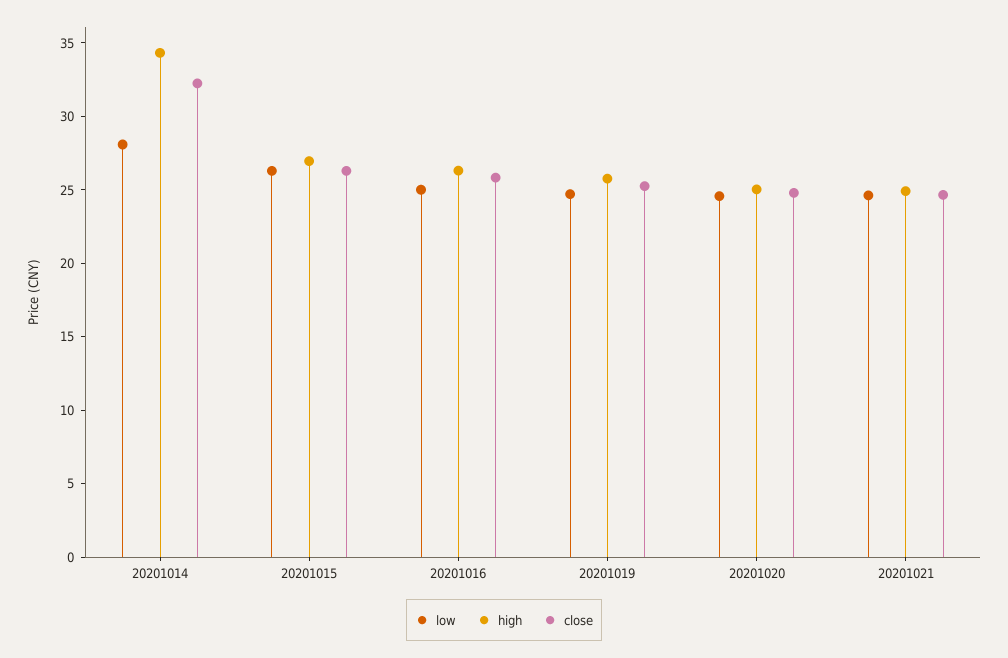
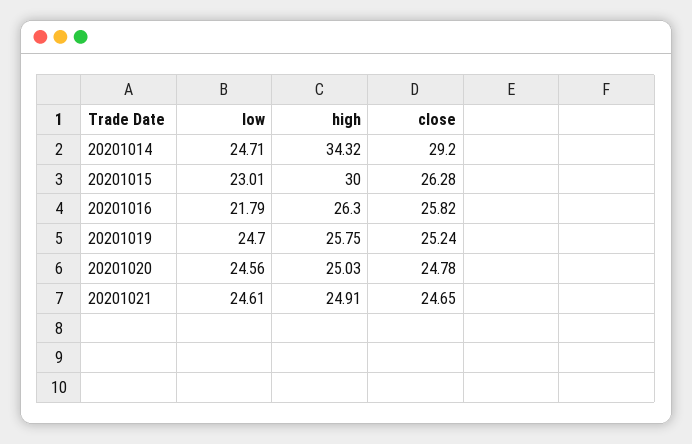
low, 20201014: 28 -> 24.71
close, 20201014: 32 -> 29.2
low, 20201015: 26 -> 23.01
high, 20201015: 27 -> 30
low, 20201016: 25 -> 21.79

